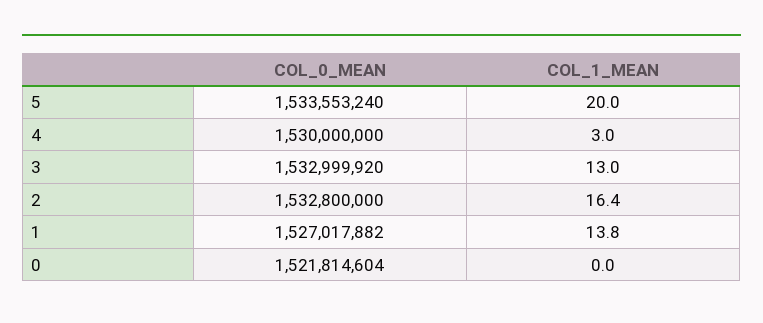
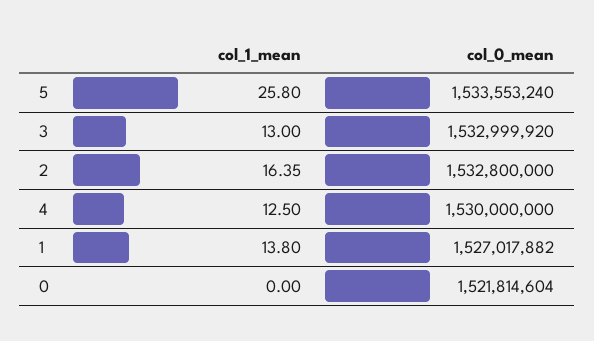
COL_1_MEAN, 5: 20 -> 25.8
COL_1_MEAN, 4: 3 -> 12.5

